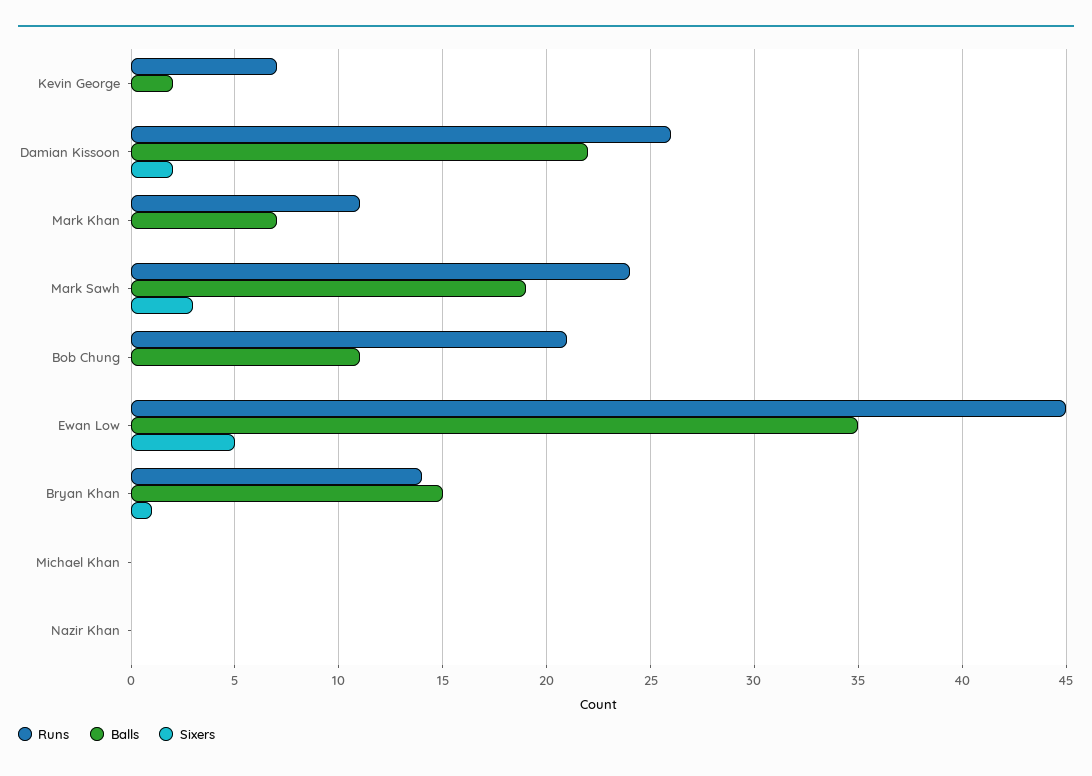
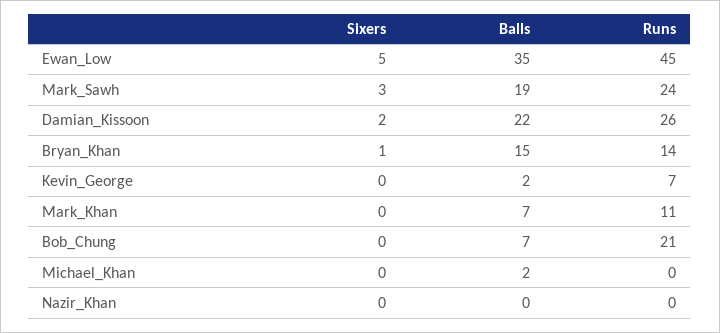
Balls, Bob Chung: 11 -> 7
Balls, Michael Khan: 0 -> 2

